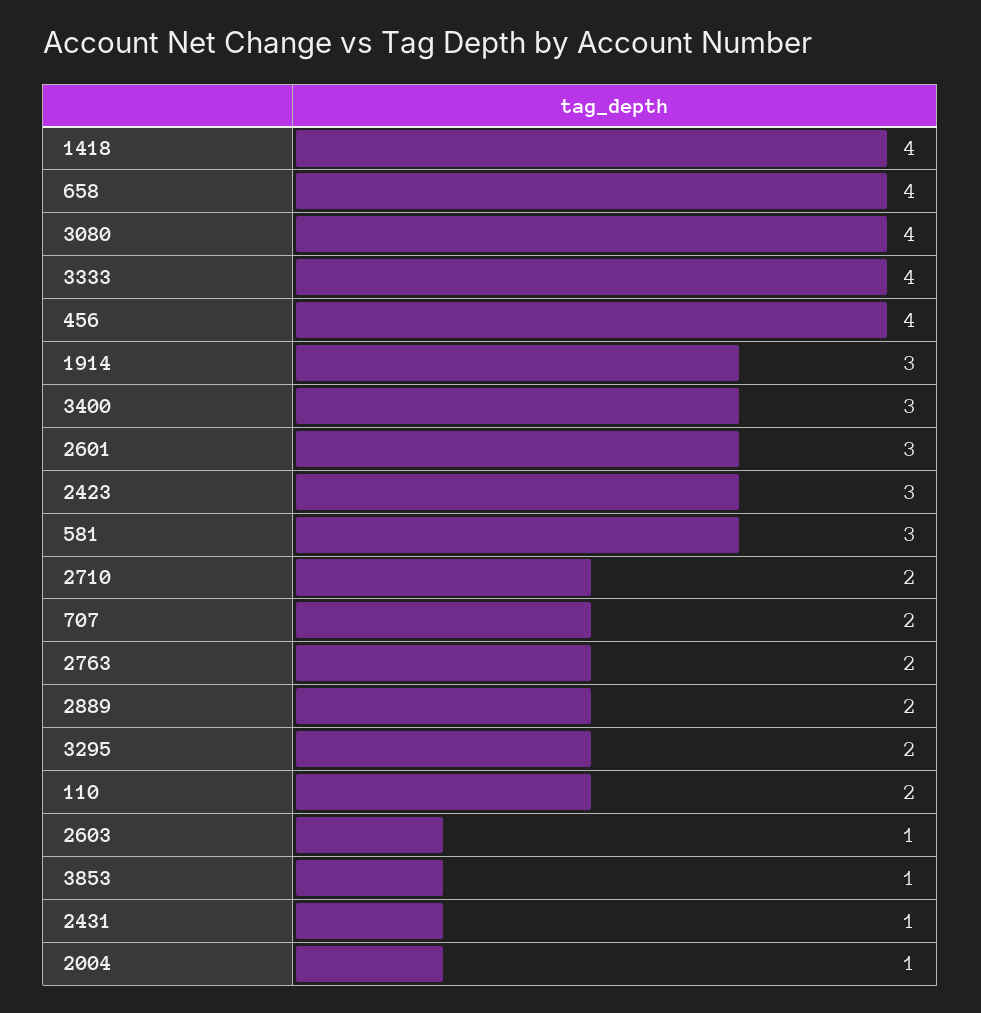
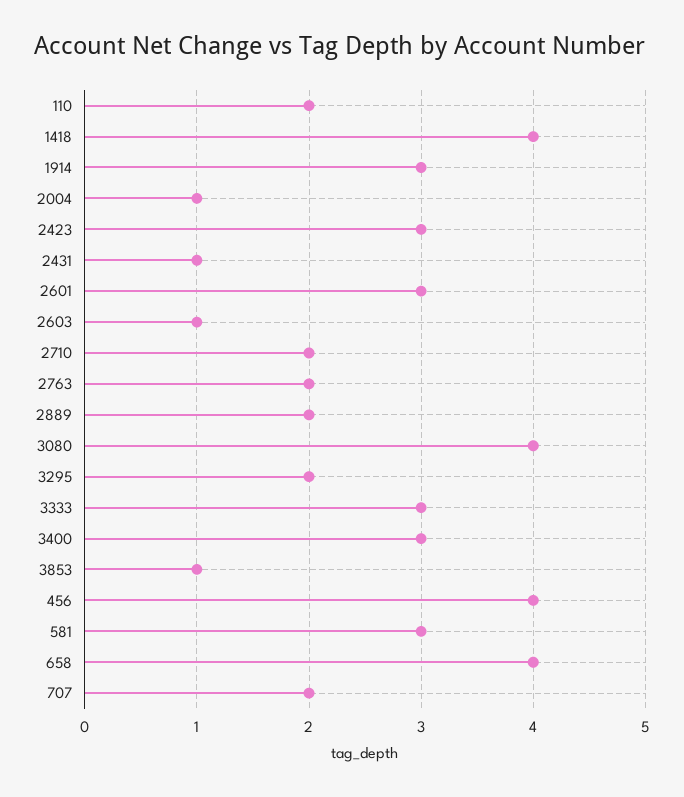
3333: 4 -> 3

